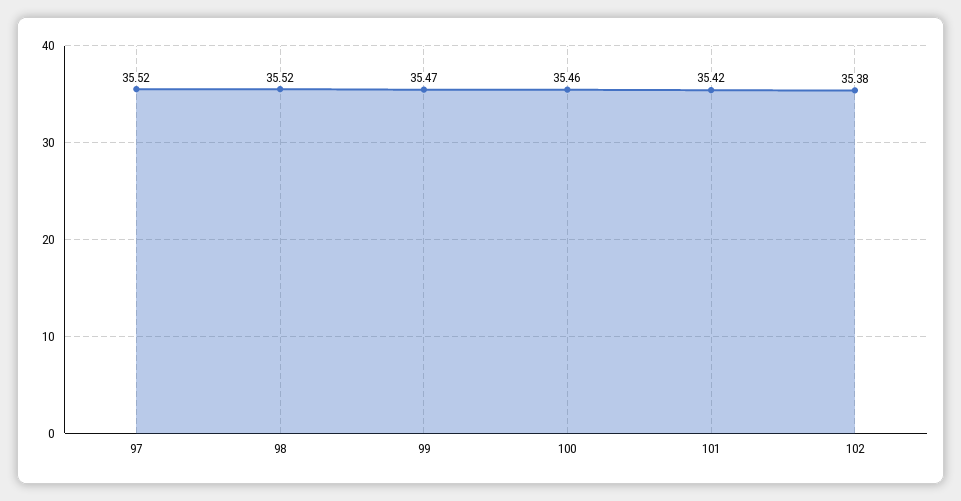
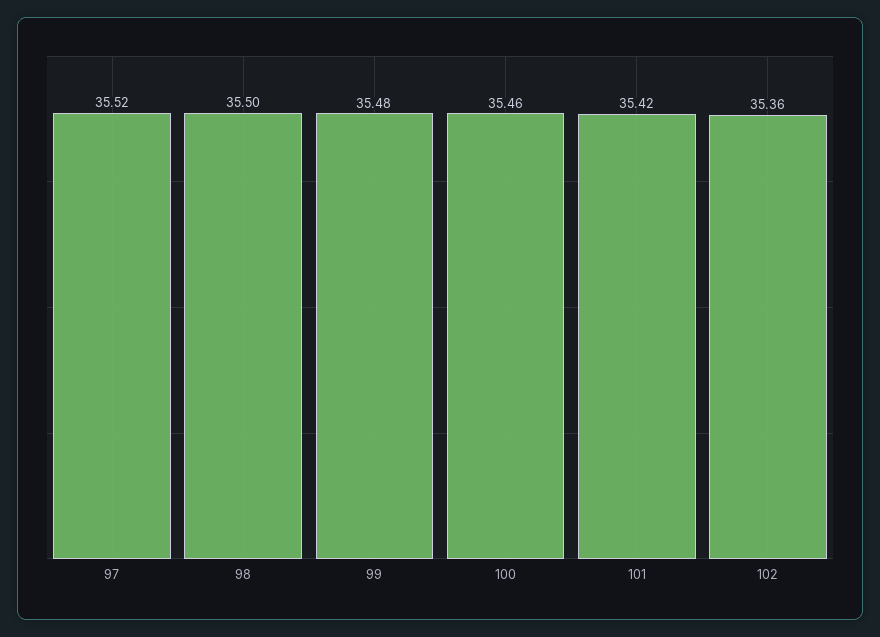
98: 35.52 -> 35.5
99: 35.47 -> 35.48
102: 35.38 -> 35.36

